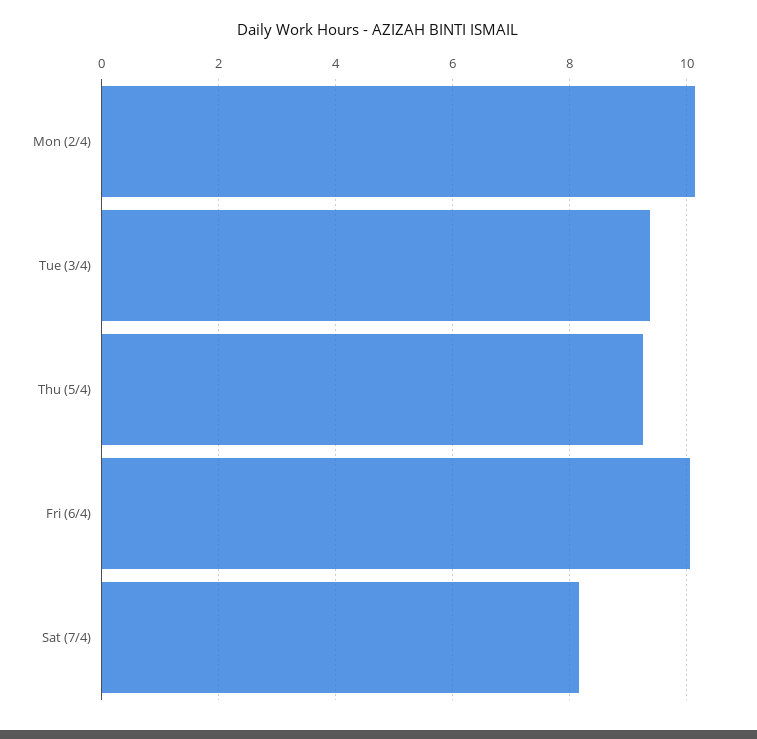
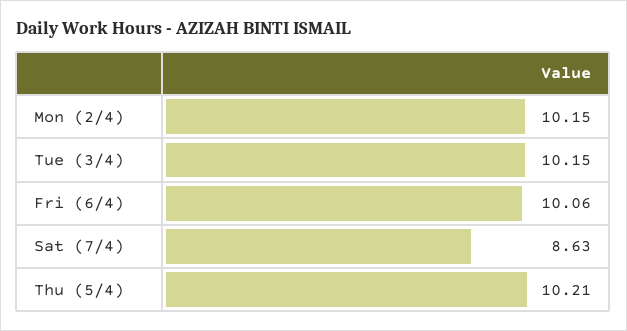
Tue (3/4): 9.4 -> 10.15
Thu (5/4): 9.2 -> 10.21
Sat (7/4): 8.2 -> 8.63

